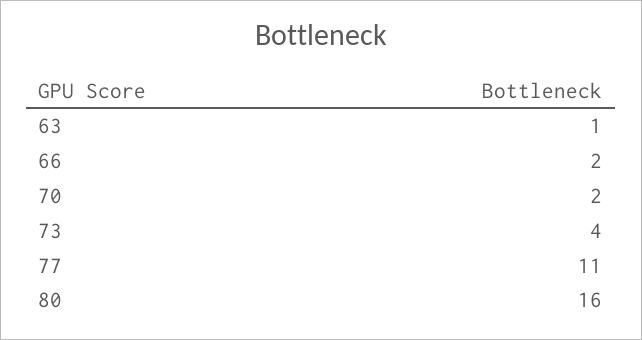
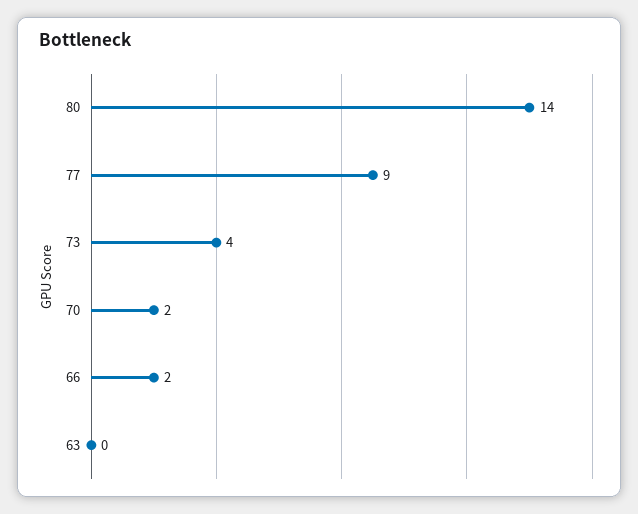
63: 1 -> 0
77: 11 -> 9
80: 16 -> 14

